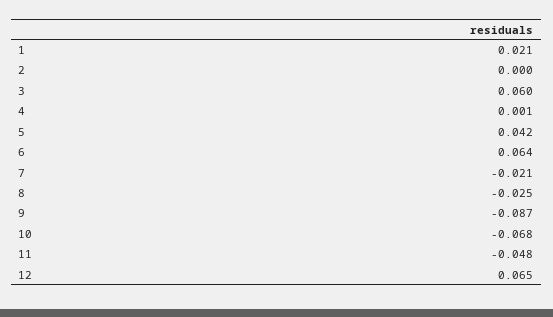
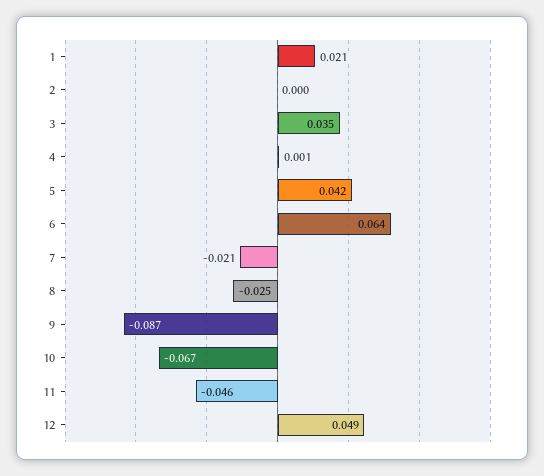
3: 0.06 -> 0.035
10: -0.068 -> -0.067
11: -0.048 -> -0.046
12: 0.065 -> 0.049

